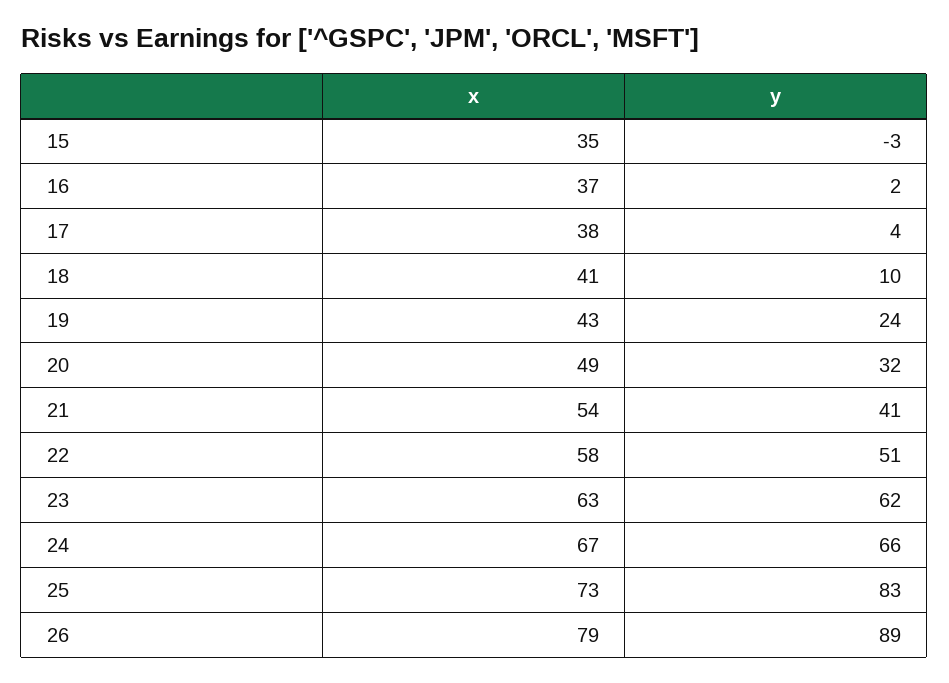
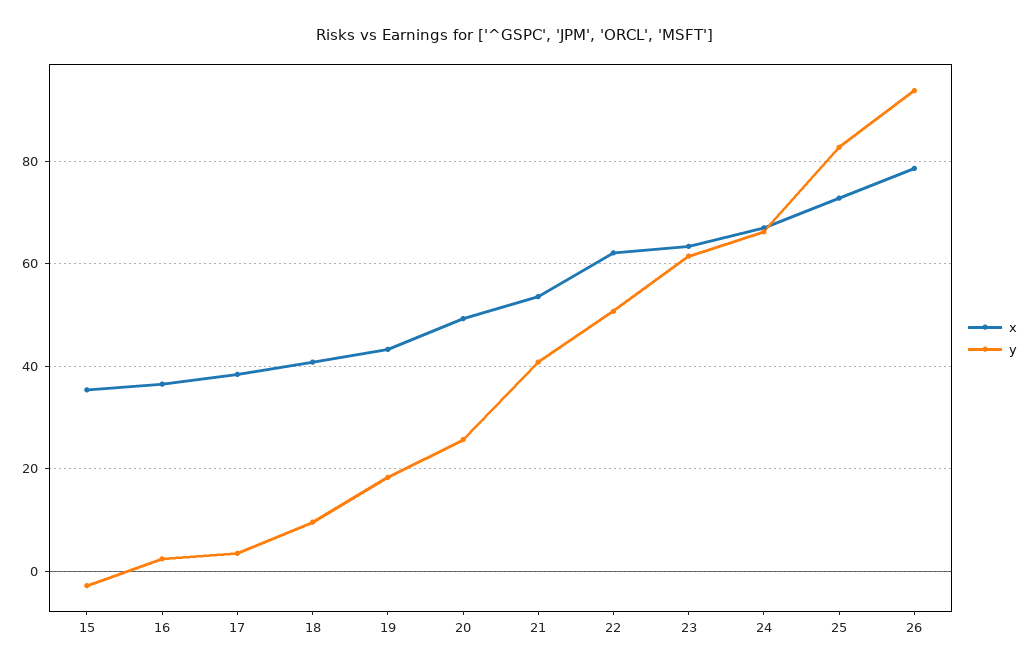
y, 19: 24 -> 18
y, 20: 32 -> 26
x, 22: 58 -> 62
y, 26: 89 -> 94

